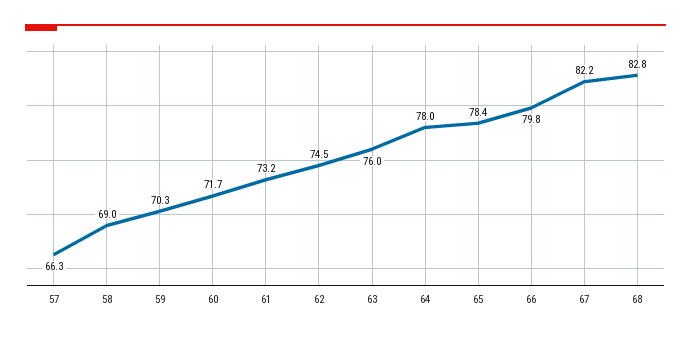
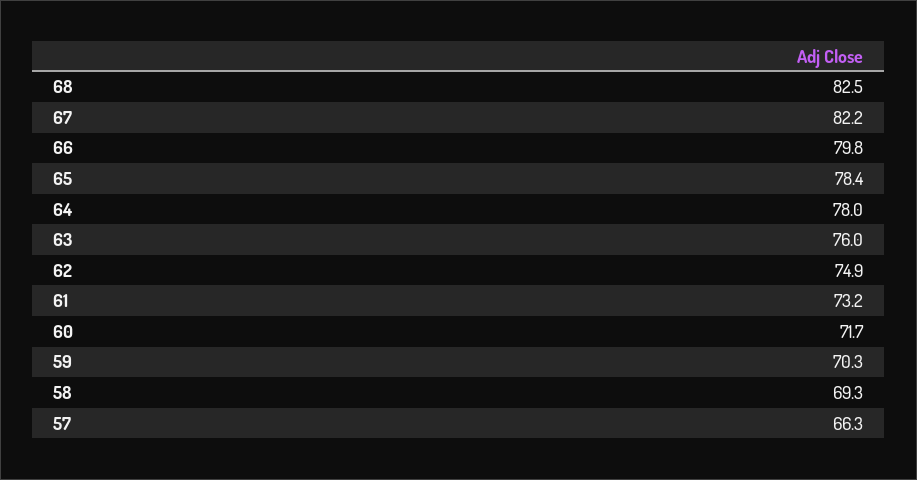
58: 69 -> 69.3
62: 74.5 -> 74.9
68: 82.8 -> 82.5

